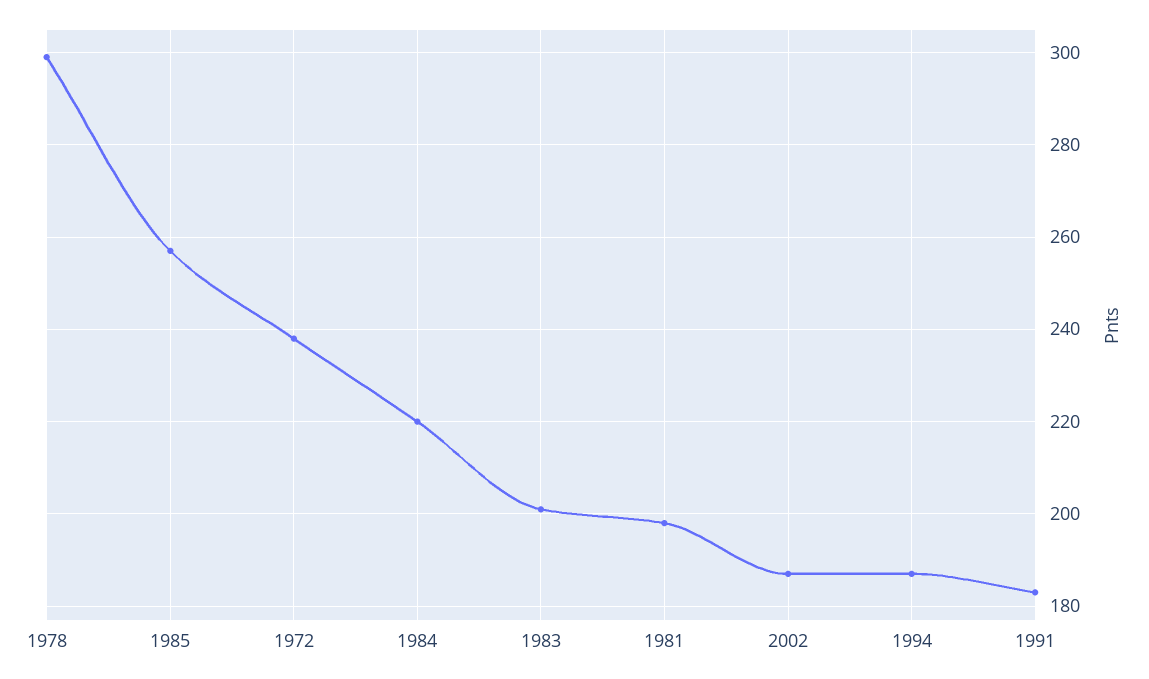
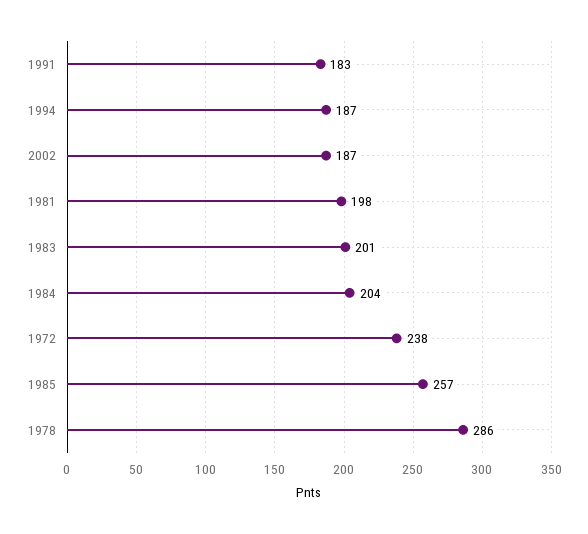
1978: 300 -> 286
1984: 220 -> 204

